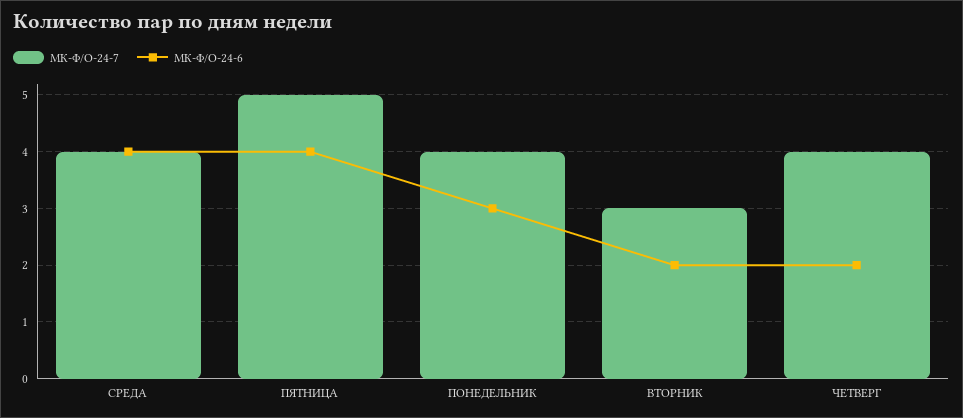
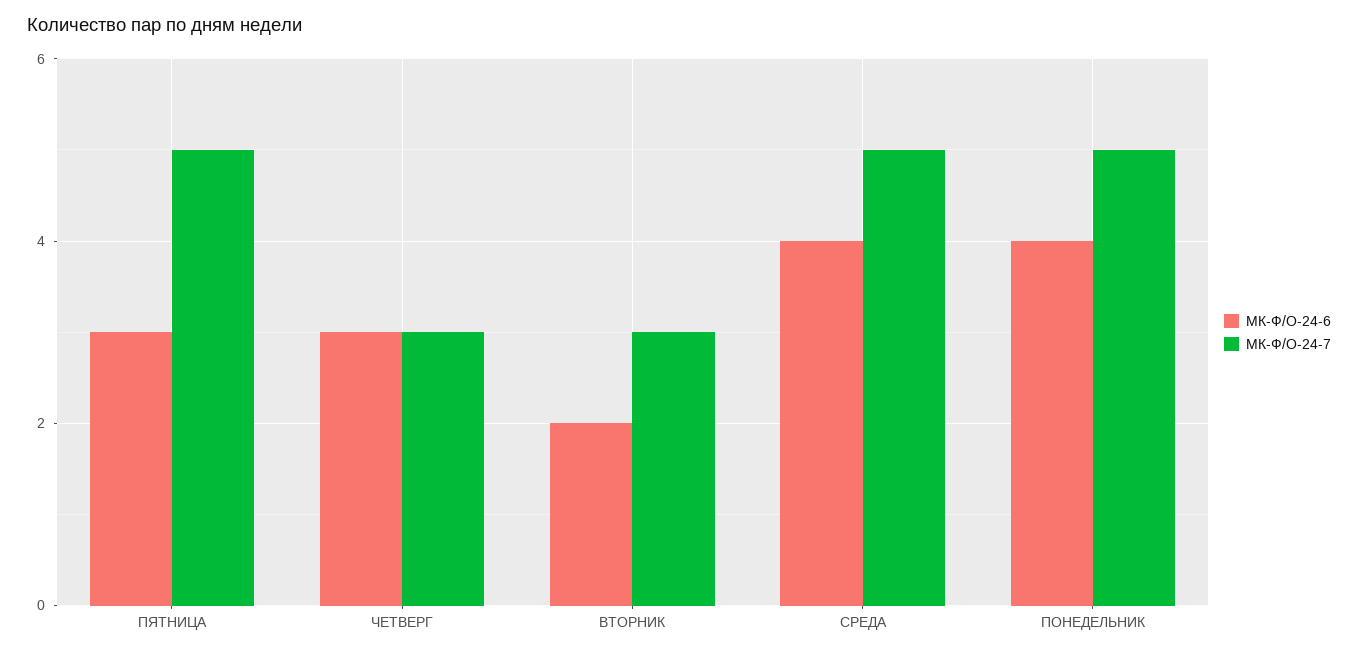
МК-Ф/О-24-7, СРЕДА: 4 -> 5
МК-Ф/О-24-6, ПЯТНИЦА: 4 -> 3
МК-Ф/О-24-7, ПОНЕДЕЛЬНИК: 4 -> 5
МК-Ф/О-24-6, ПОНЕДЕЛЬНИК: 3 -> 4
МК-Ф/О-24-7, ЧЕТВЕРГ: 4 -> 3
МК-Ф/О-24-6, ЧЕТВЕРГ: 2 -> 3

